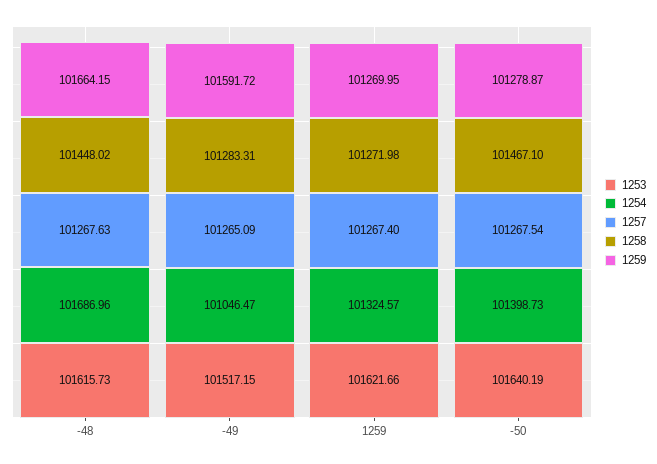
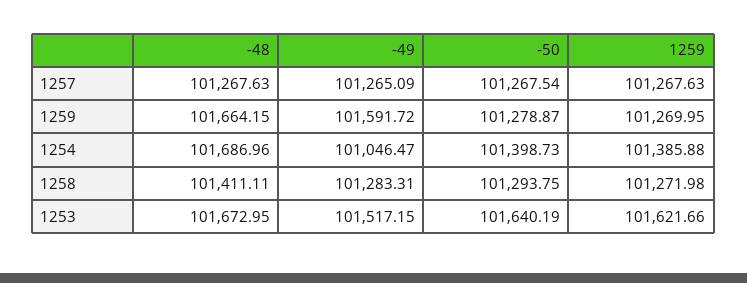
1253, -48: 101615.73 -> 101672.95
1258, -48: 101448.02 -> 101411.11
1254, 1259: 101324.57 -> 101385.88
1257, 1259: 101267.4 -> 101267.63
1258, -50: 101467.1 -> 101293.75

